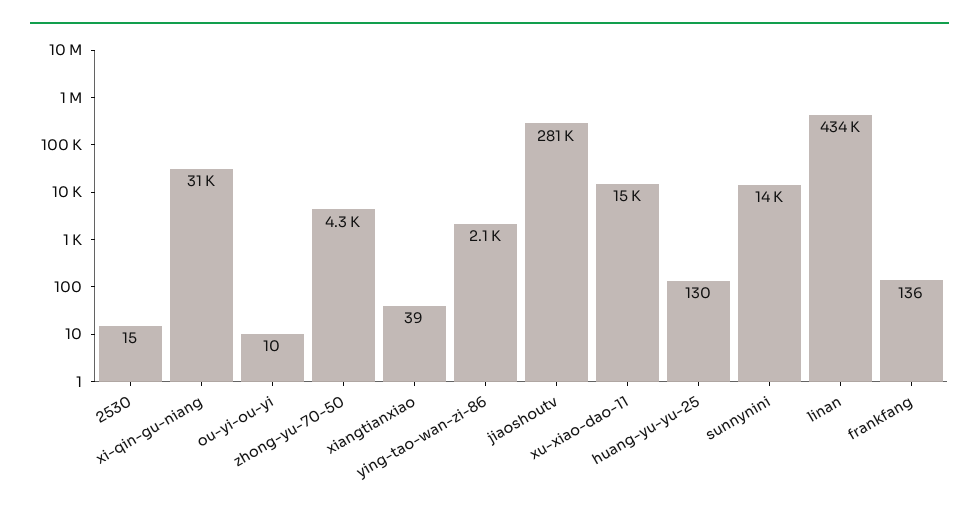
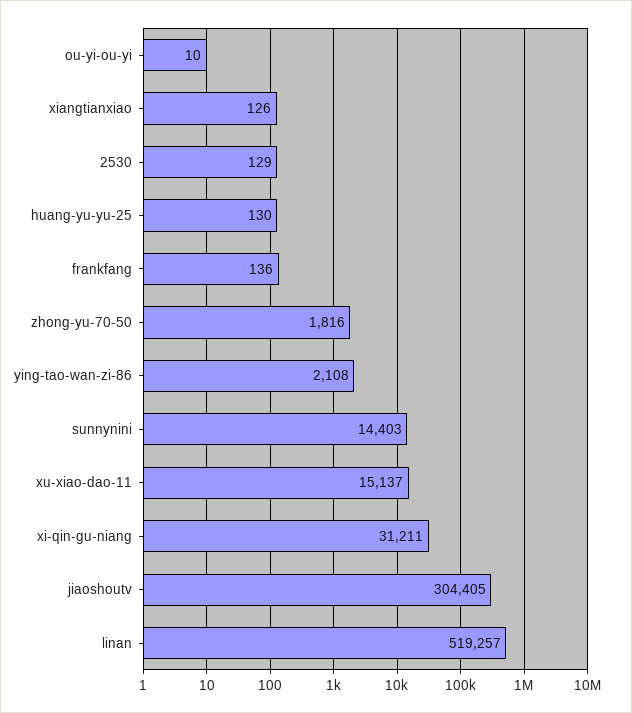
2530: 15 -> 129
zhong-yu-70-50: 4300 -> 1816
xiangtianxiao: 39 -> 126
jiaoshoutv: 281000 -> 304405
linan: 434000 -> 519257

